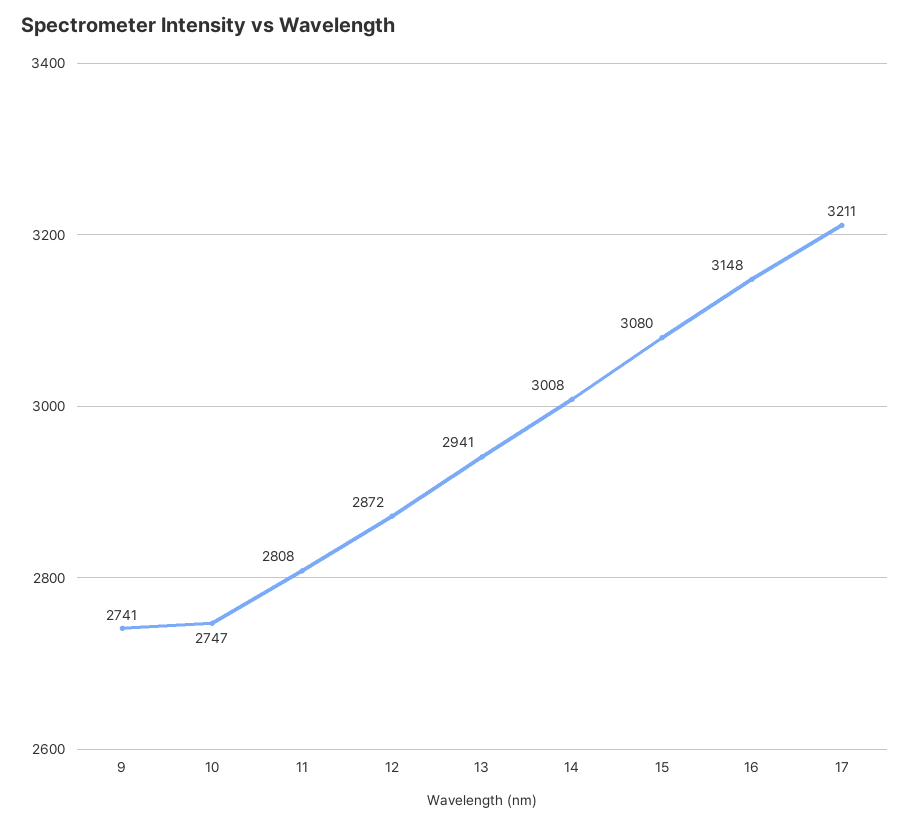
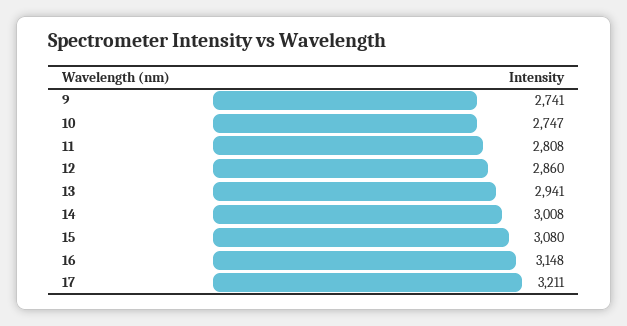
12: 2872 -> 2860

